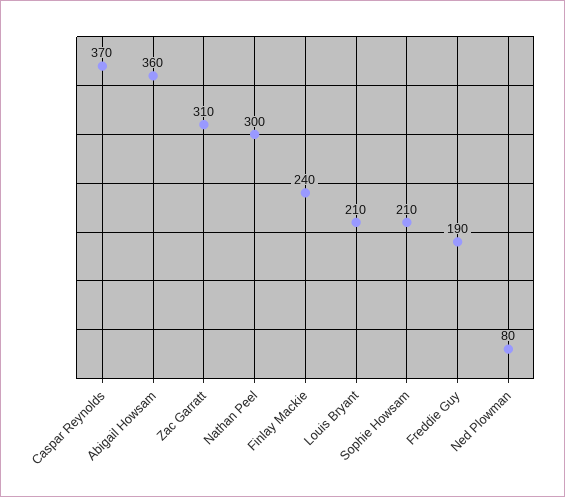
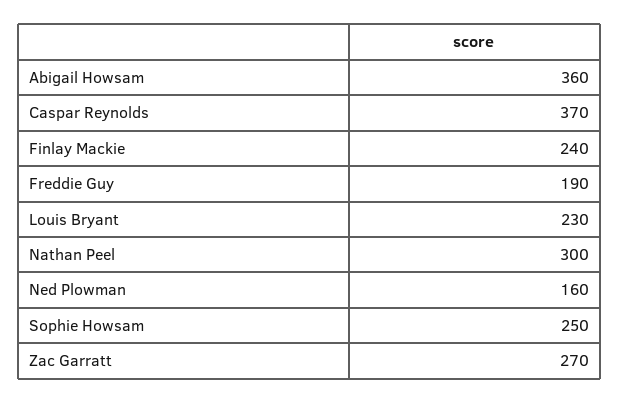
Zac Garratt: 310 -> 270
Louis Bryant: 210 -> 230
Sophie Howsam: 210 -> 250
Ned Plowman: 80 -> 160

